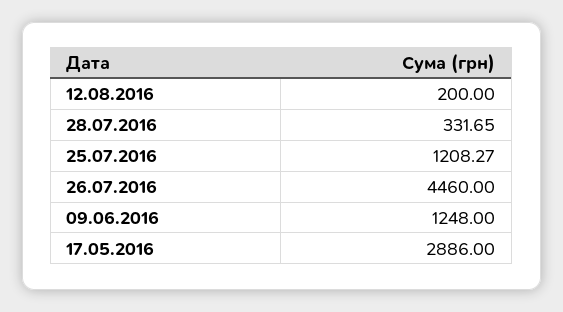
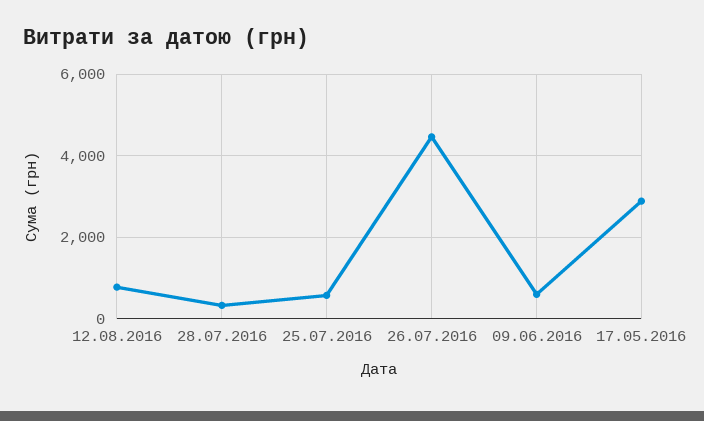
12.08.2016: 200 -> 800
25.07.2016: 1208.27 -> 600
09.06.2016: 1248 -> 600

